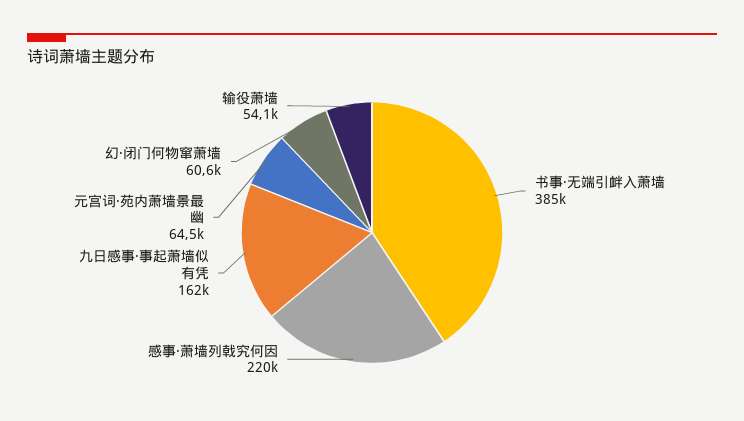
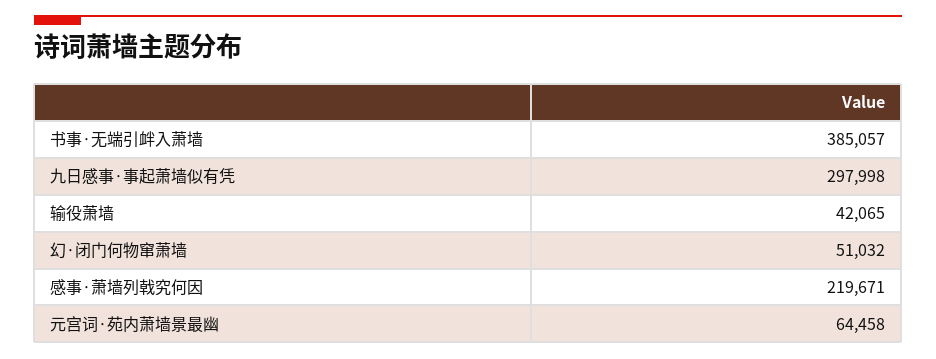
九日感事·事起萧墙似有凭: 162000 -> 297998
幻·闭门何物窜萧墙: 60600 -> 51032
输役萧墙: 54100 -> 42065

